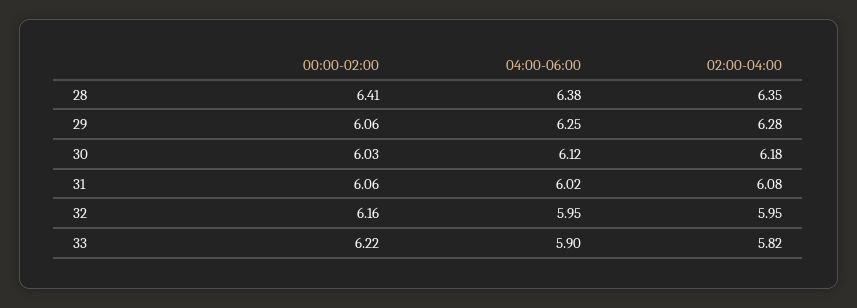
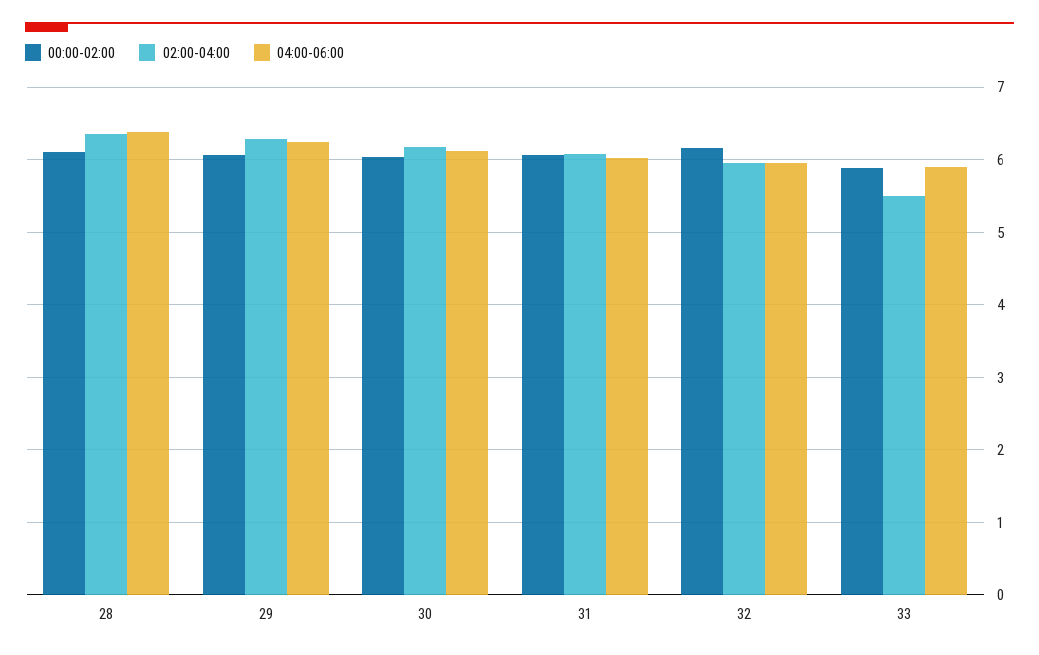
00:00-02:00, 28: 6.41 -> 6.1
00:00-02:00, 33: 6.22 -> 5.9
02:00-04:00, 33: 5.82 -> 5.5

